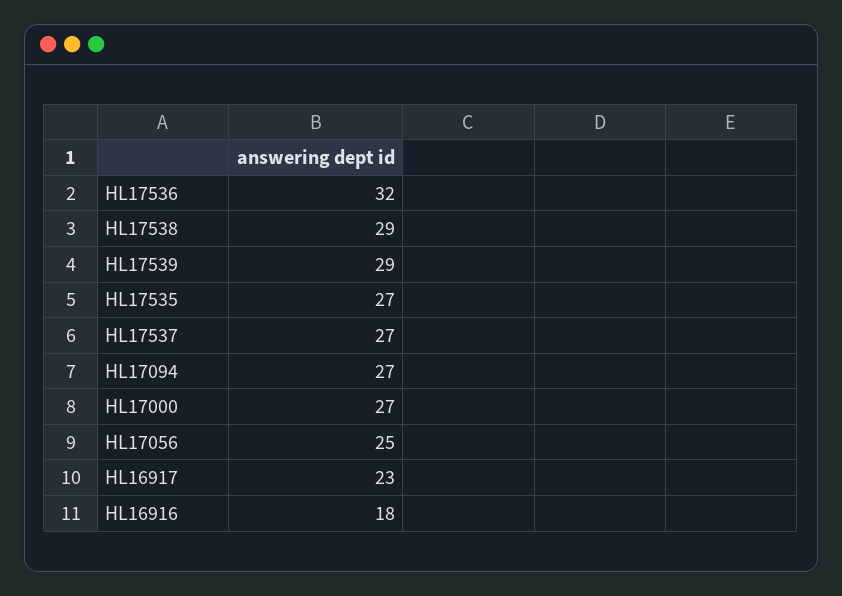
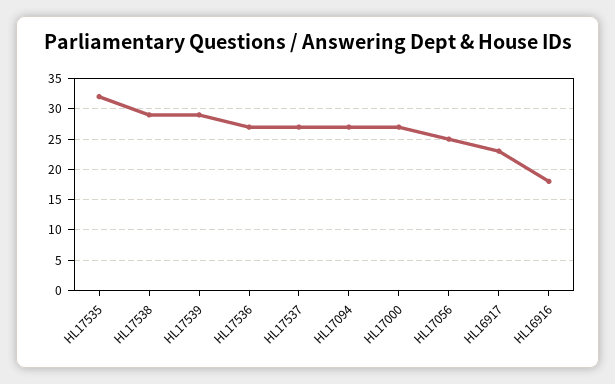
HL17536: 32 -> 27
HL17535: 27 -> 32

